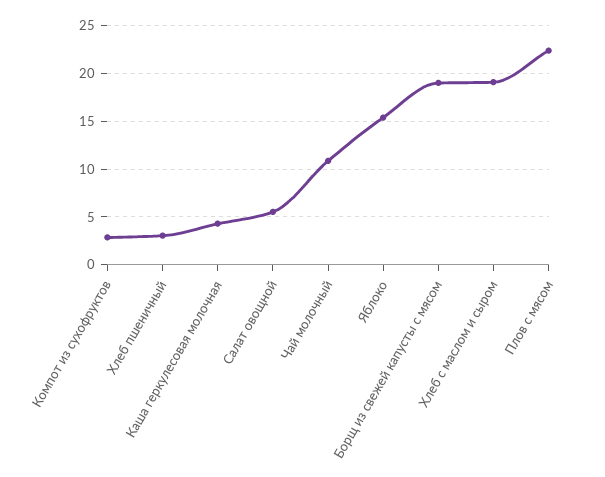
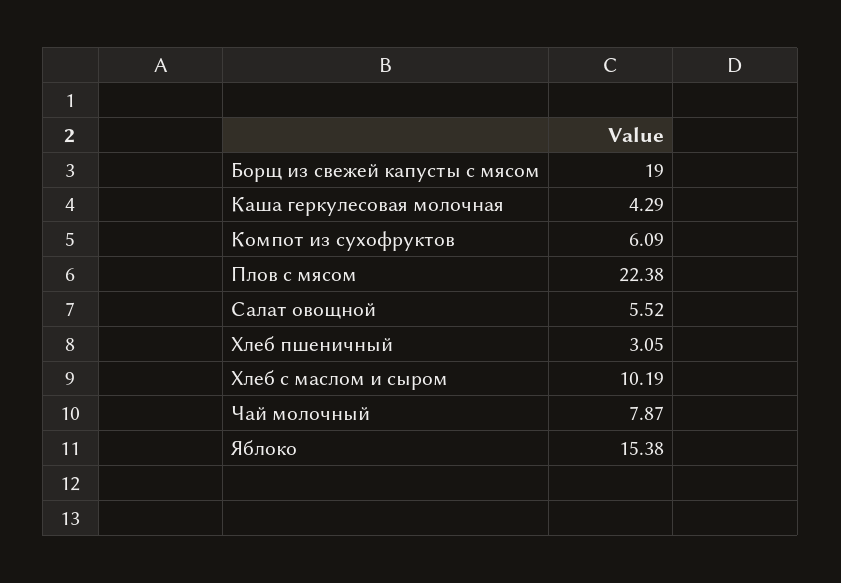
Компот из сухофруктов: 3 -> 6.09
Чай молочный: 11 -> 7.87
Хлеб с маслом и сыром: 19 -> 10.19

